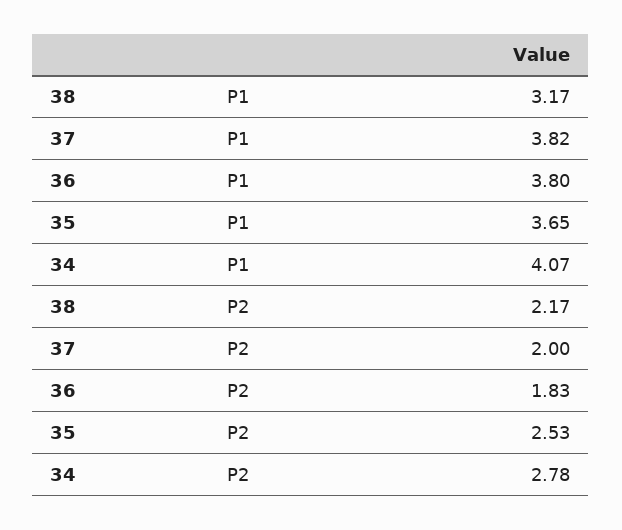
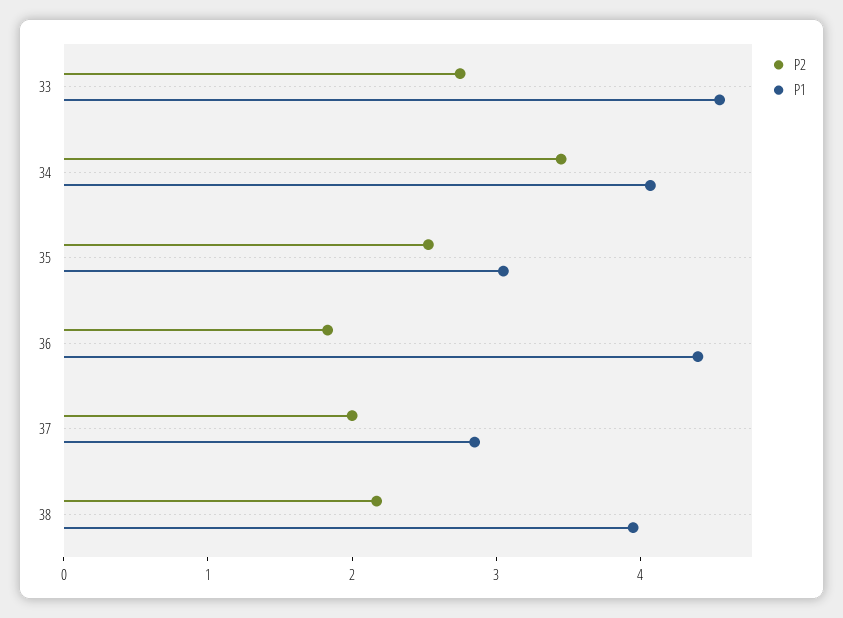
P1, 38: 3.17 -> 4
P1, 37: 3.82 -> 2.8
P1, 36: 3.8 -> 4.4
P1, 35: 3.65 -> 3
P2, 34: 2.78 -> 3.4
P2, 33: none -> 2.8
P1, 33: none -> 4.6

